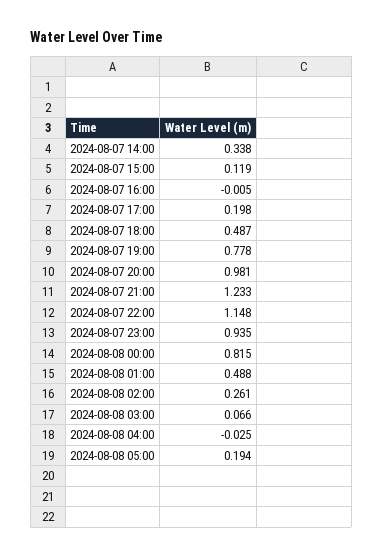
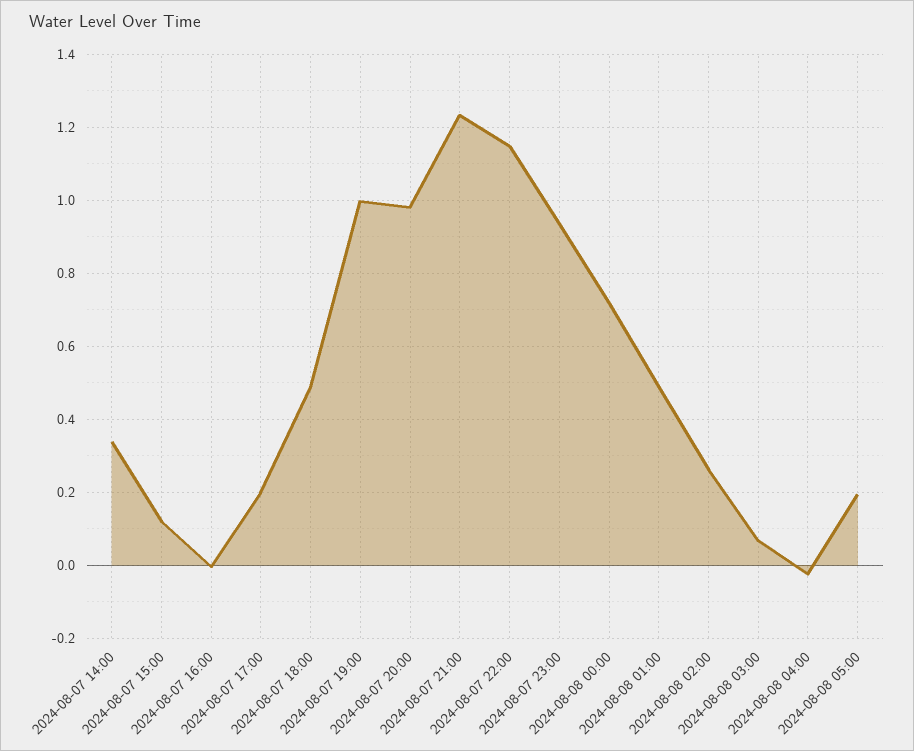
2024-08-07 19:00: 0.778 -> 1
2024-08-08 00:00: 0.815 -> 0.72

